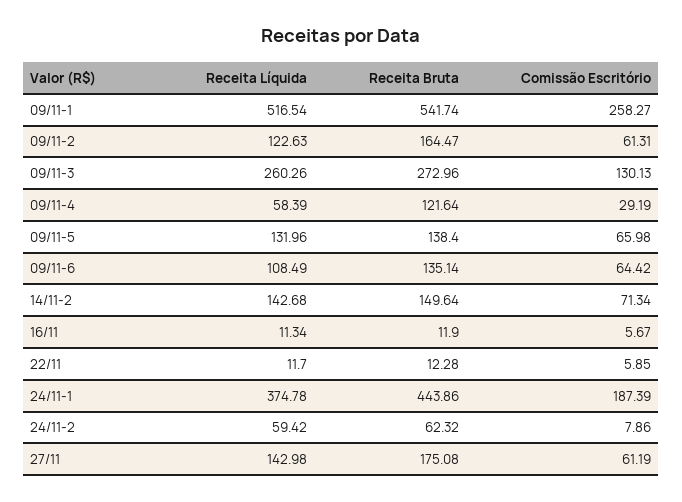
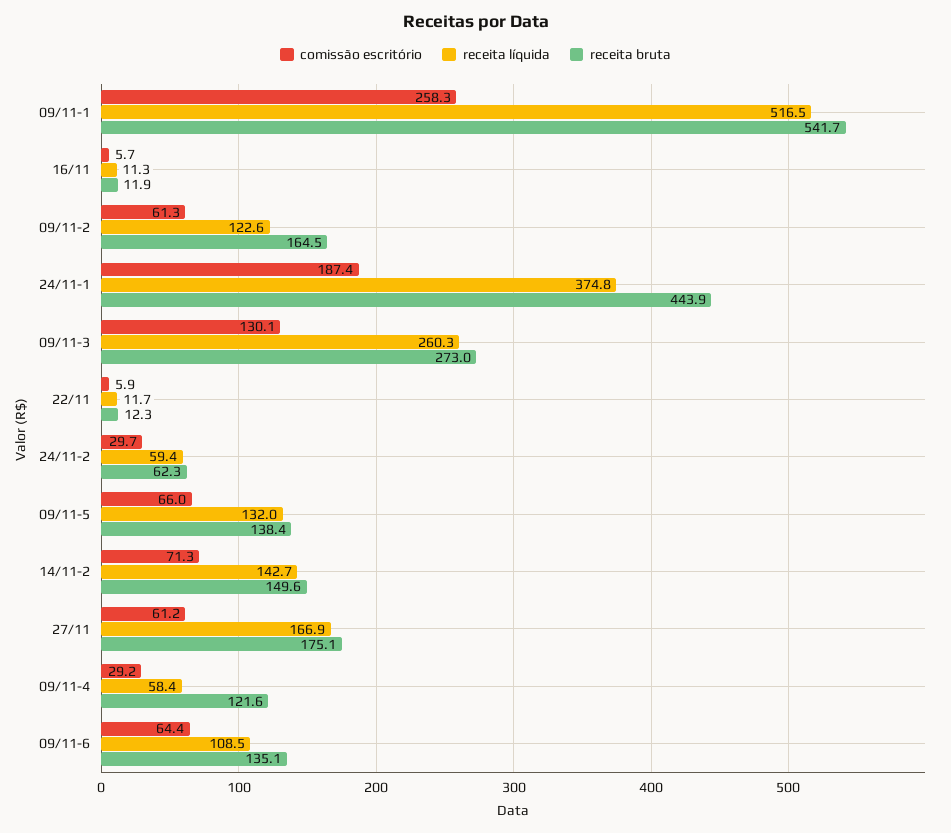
Comissão Escritório, 24/11-2: 7.86 -> 29.7
Receita Líquida, 27/11: 142.98 -> 166.9

